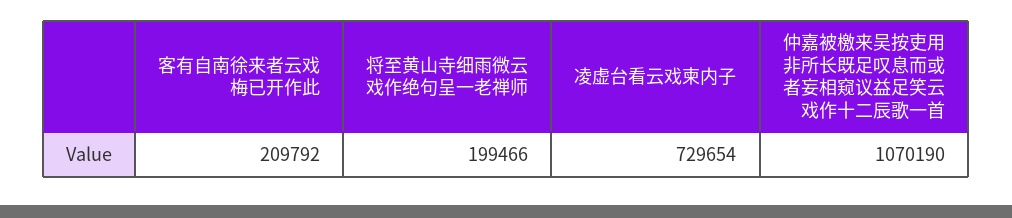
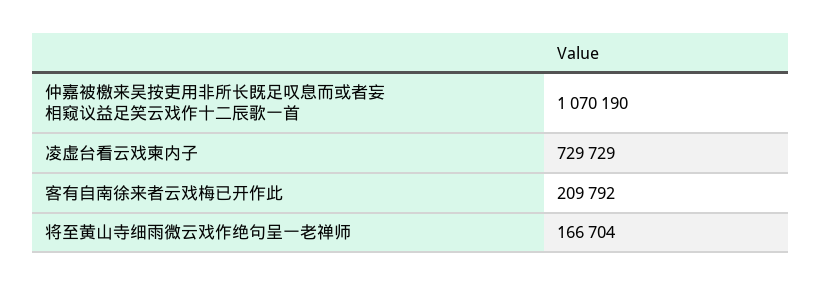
将至黄山寺细雨微云戏作绝句呈一老禅师: 199466 -> 166704
凌虚台看云戏柬内子: 729654 -> 729729

